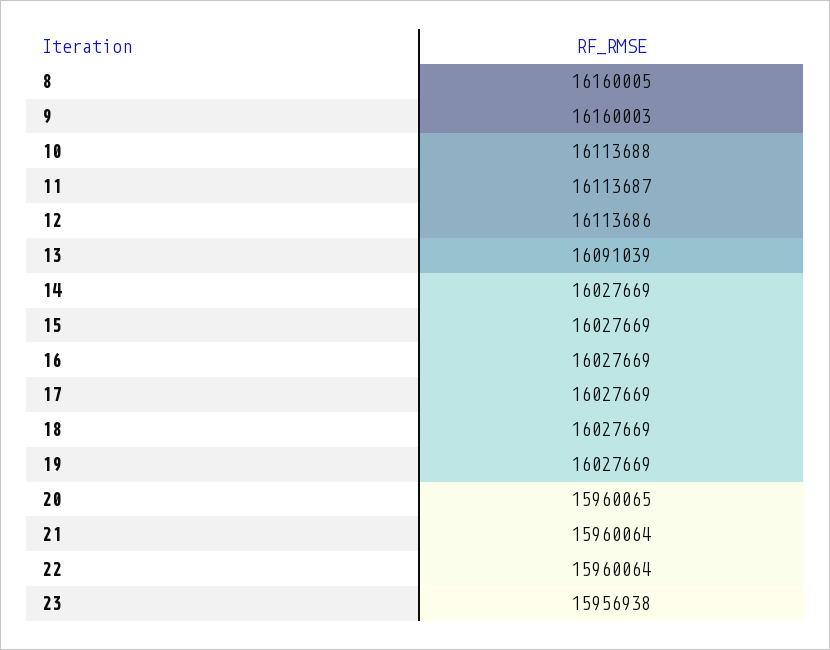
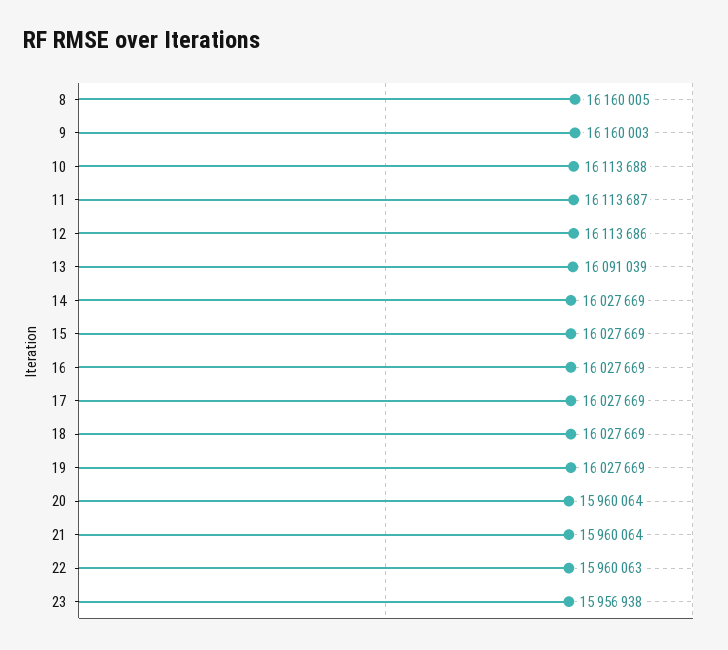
20: 15960065 -> 15960064
22: 15960064 -> 15960063

